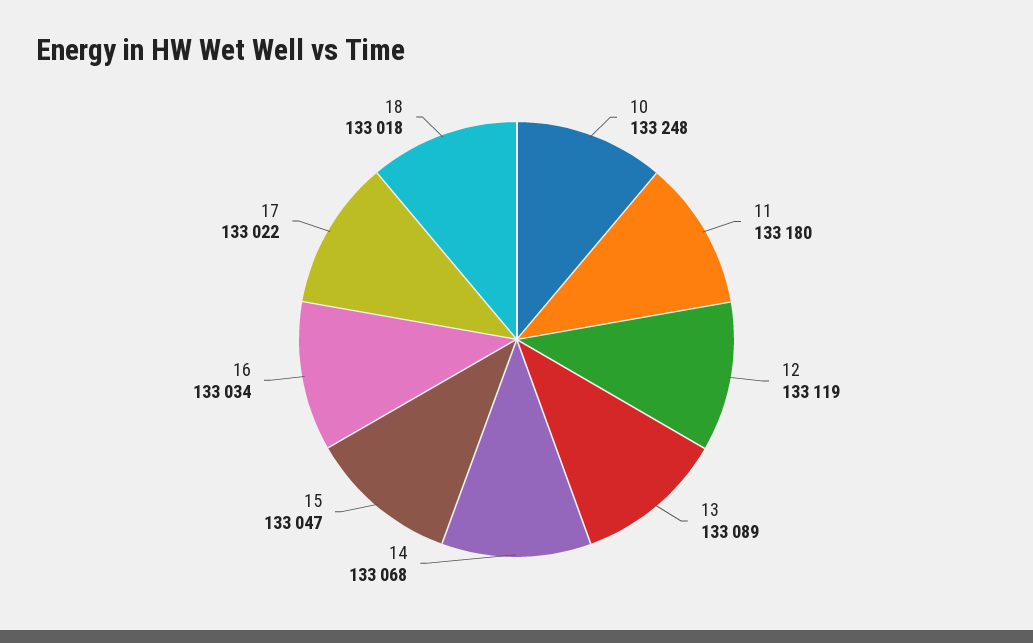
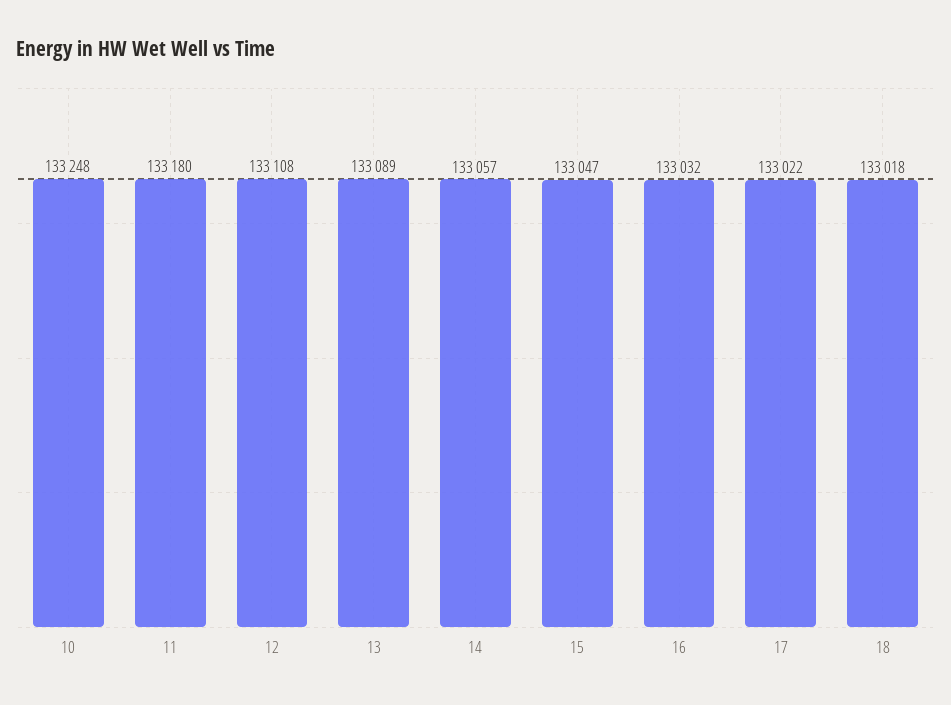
12: 133119 -> 133108
14: 133068 -> 133057
16: 133034 -> 133032

